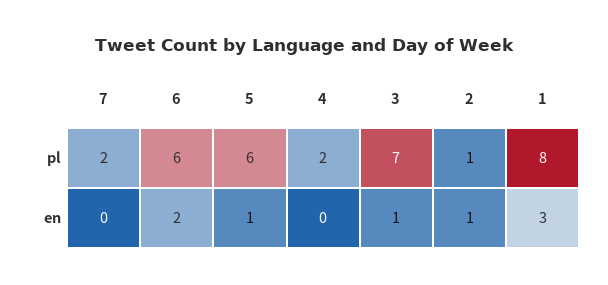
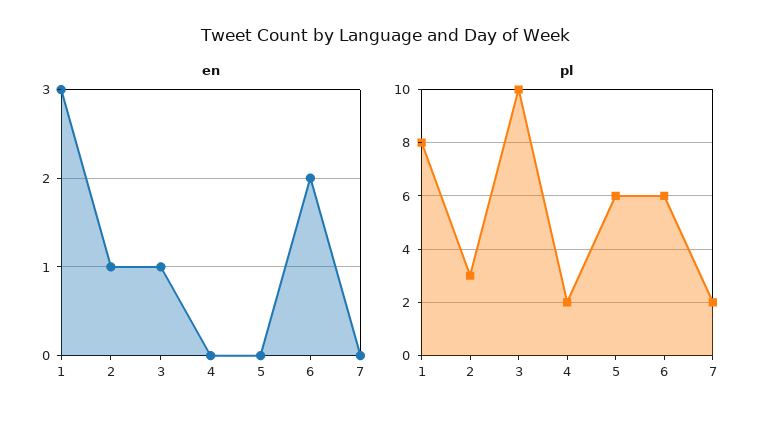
pl, 3: 7 -> 10
pl, 2: 1 -> 3
en, 5: 1 -> 0

